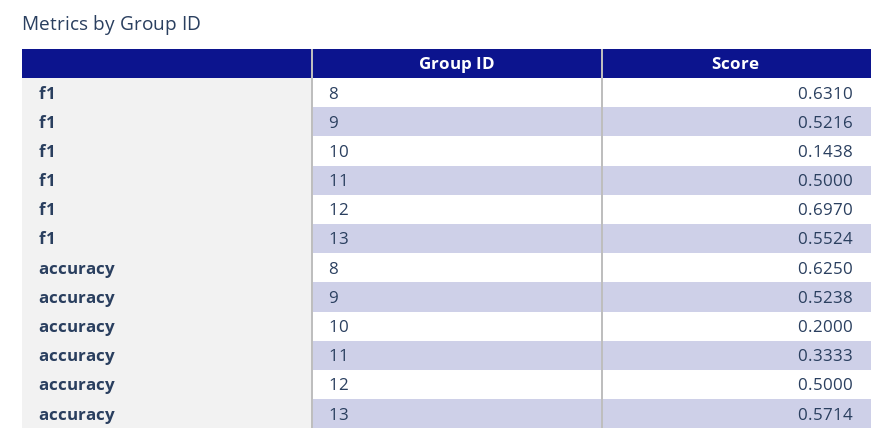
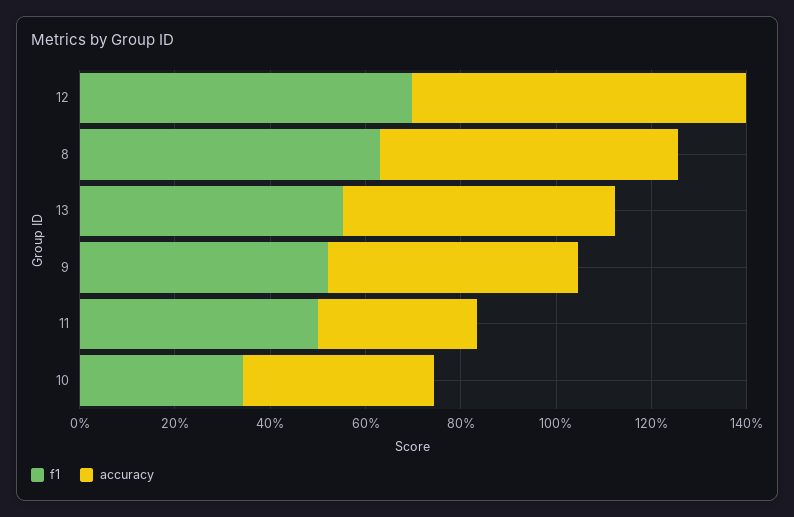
f1, 10: 0.1438 -> 0.35
accuracy, 10: 0.2 -> 0.4
accuracy, 12: 0.5 -> 0.7

